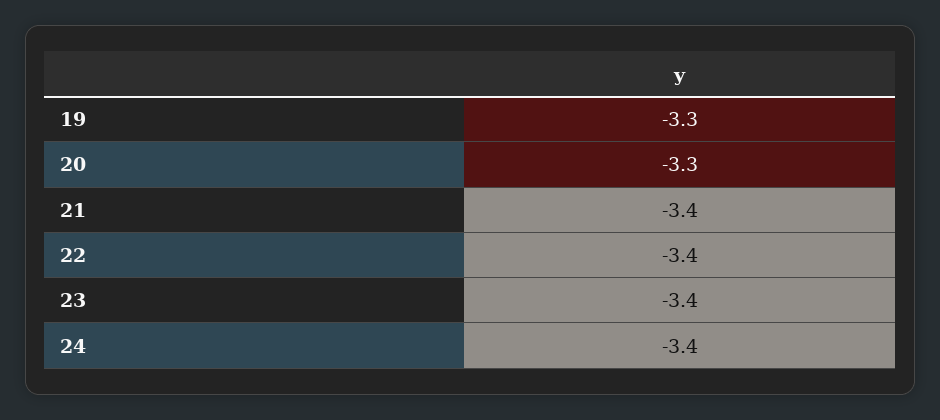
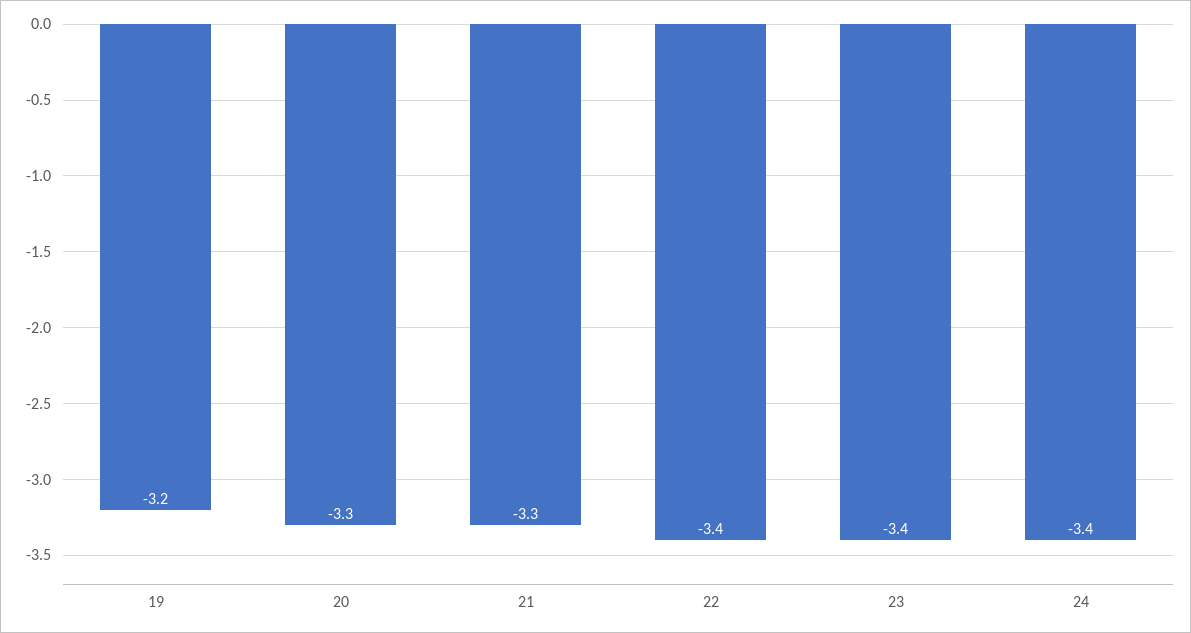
19: -3.3 -> -3.2
21: -3.4 -> -3.3

